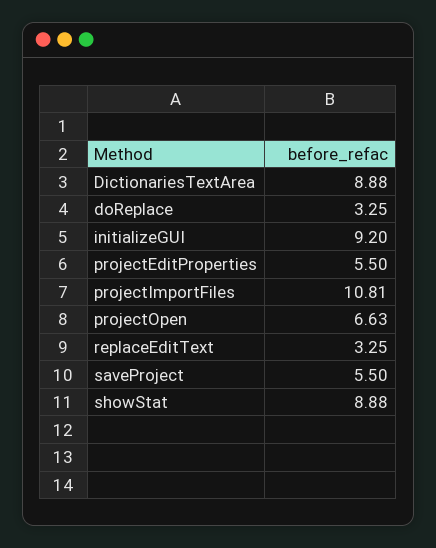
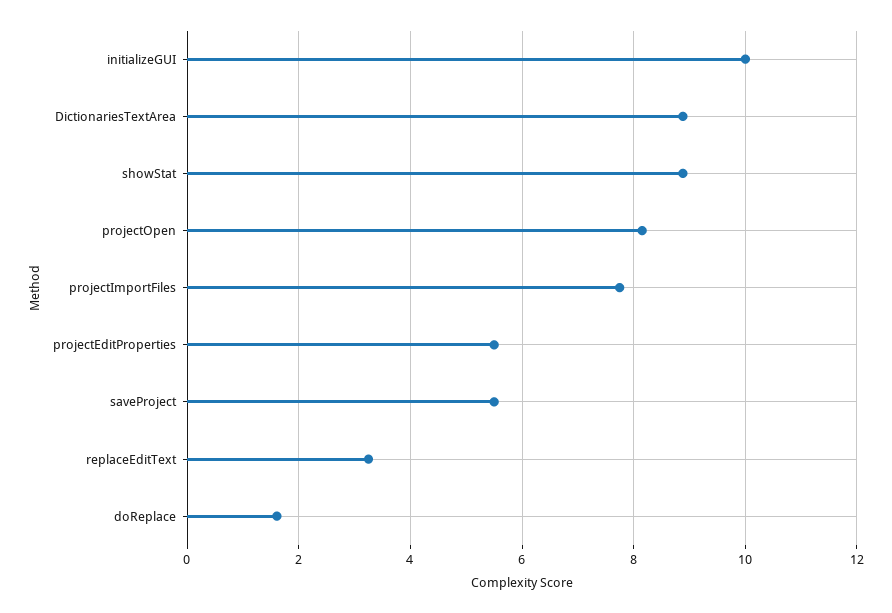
doReplace: 3.25 -> 1.6
initializeGUI: 9.2 -> 10
projectImportFiles: 10.81 -> 7.8
projectOpen: 6.63 -> 8.2

